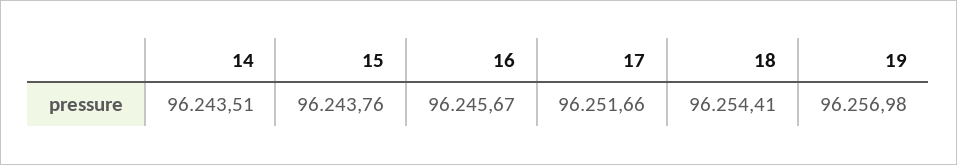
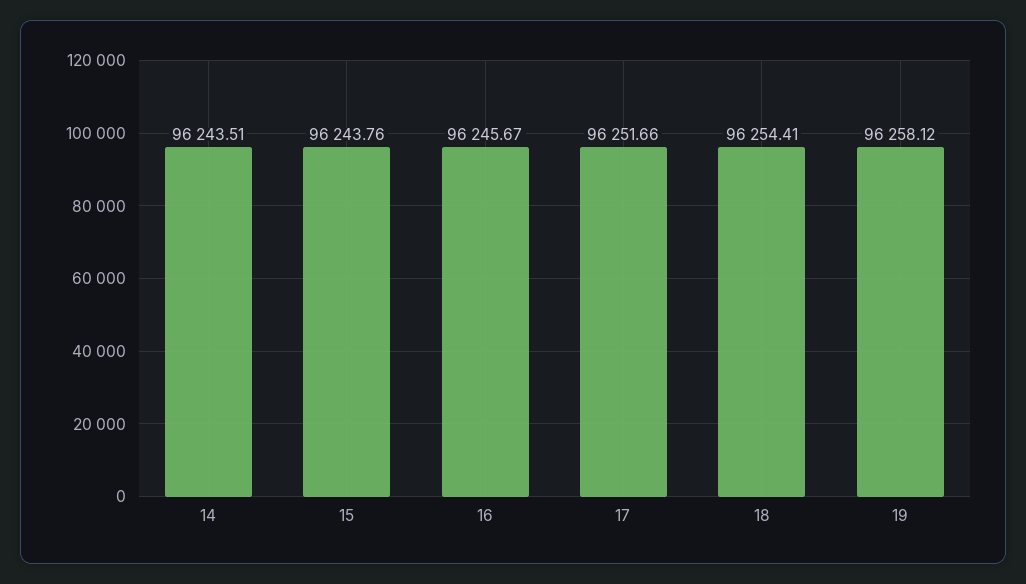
19: 96256.98 -> 96258.12

